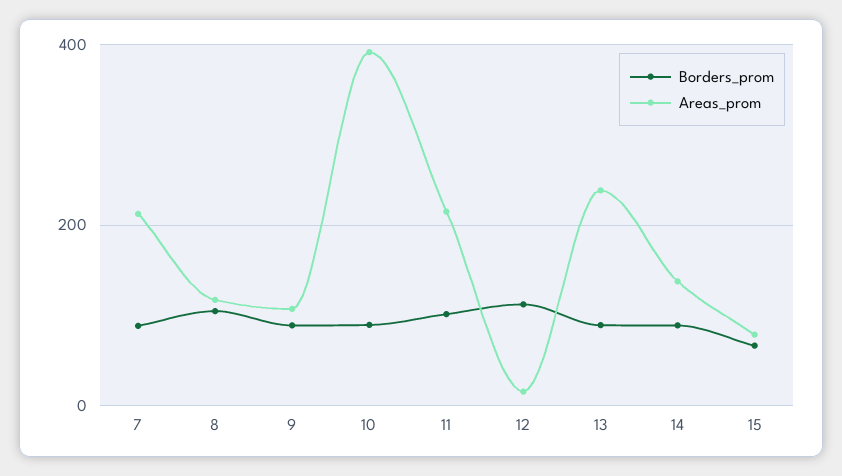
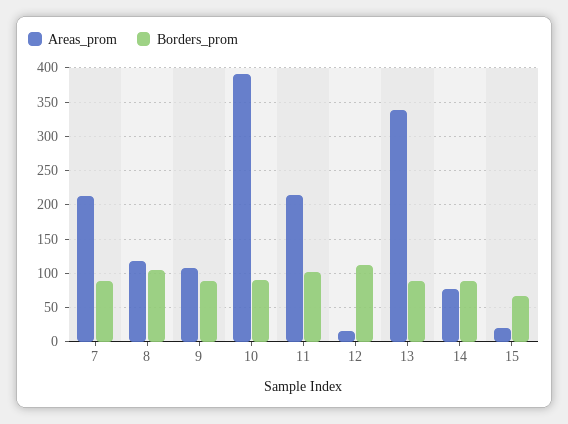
Areas_prom, 13: 240 -> 340
Areas_prom, 14: 140 -> 80
Areas_prom, 15: 80 -> 20

